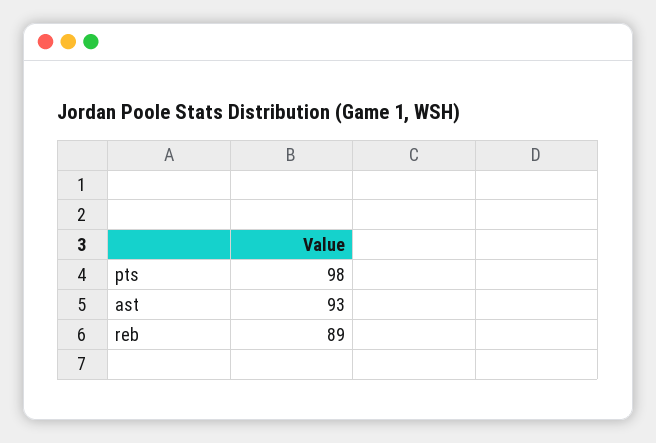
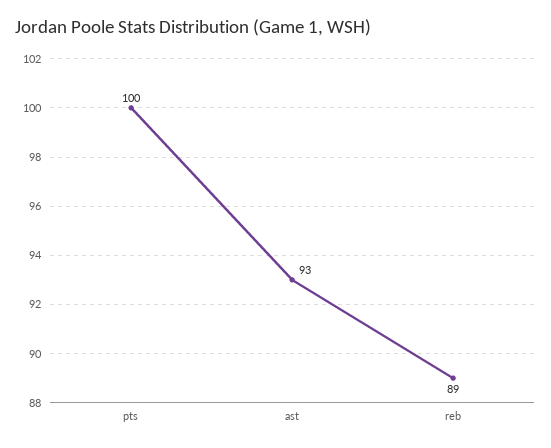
pts: 98 -> 100

